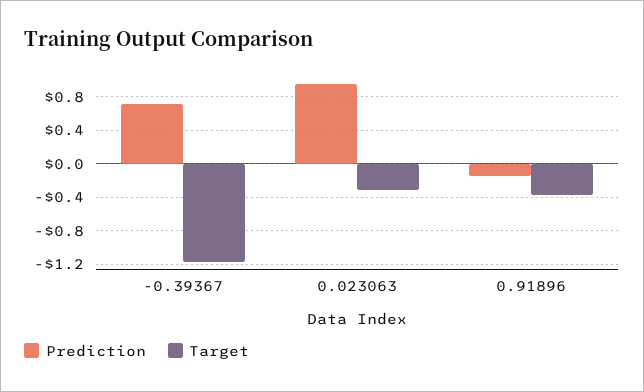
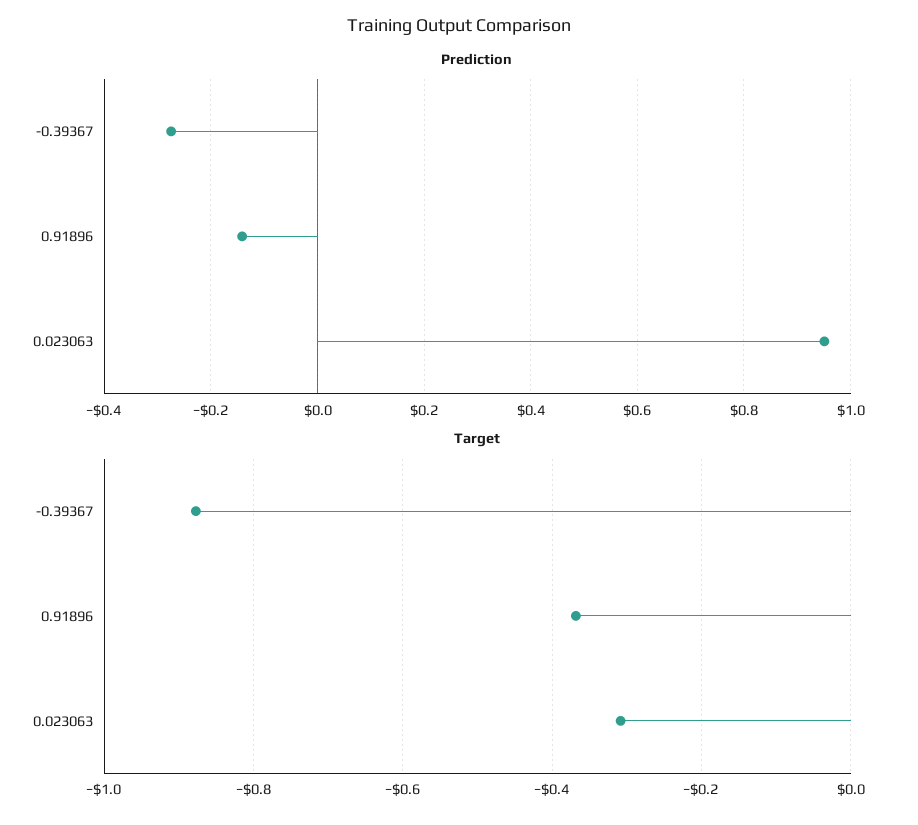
Prediction, -0.39367: 0.7 -> -0.28
Target, -0.39367: -1.2 -> -0.88

